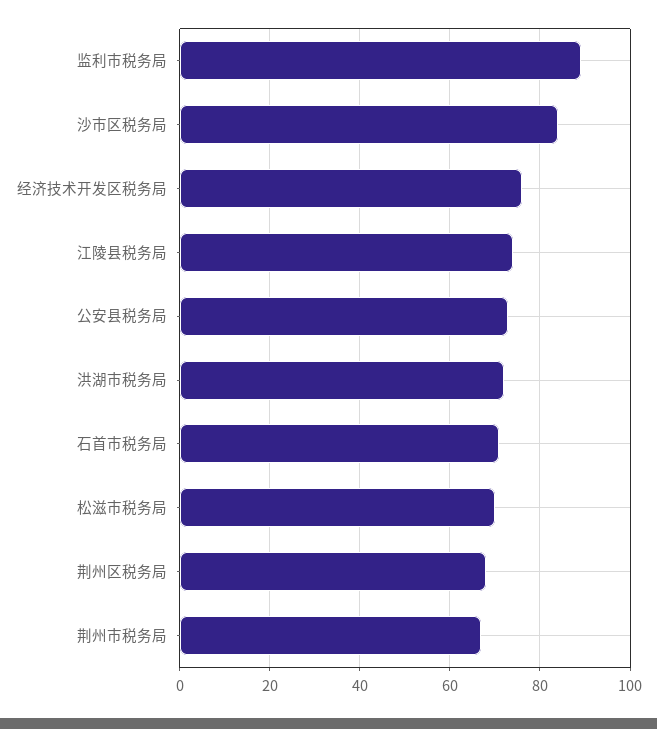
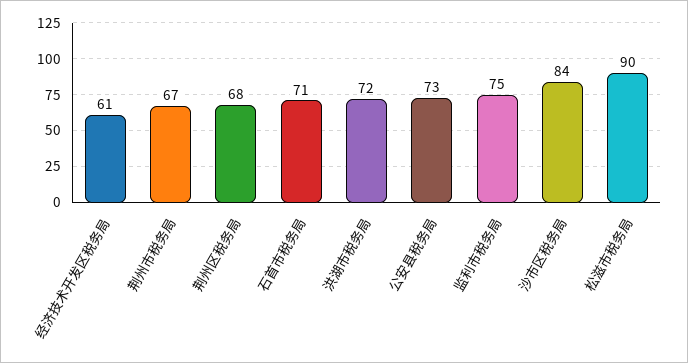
监利市税务局: 90 -> 75
经济技术开发区税务局: 75 -> 61
江陵县税务局: 75 -> none
松滋市税务局: 70 -> 90

